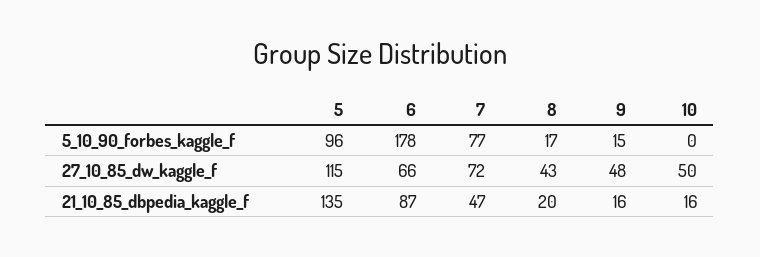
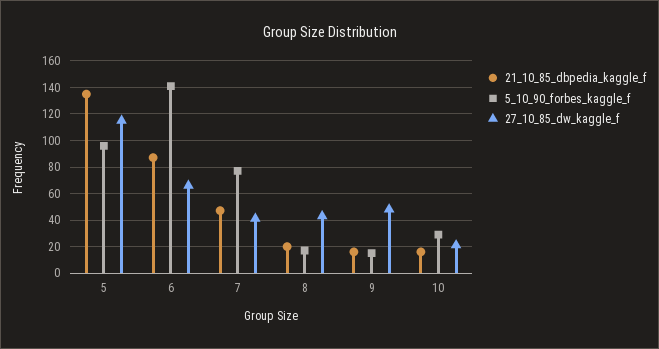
5_10_90_forbes_kaggle_f, 6: 178 -> 140
5_10_90_forbes_kaggle_f, 10: 0 -> 30
27_10_85_dw_kaggle_f, 7: 72 -> 40
27_10_85_dw_kaggle_f, 10: 50 -> 20

